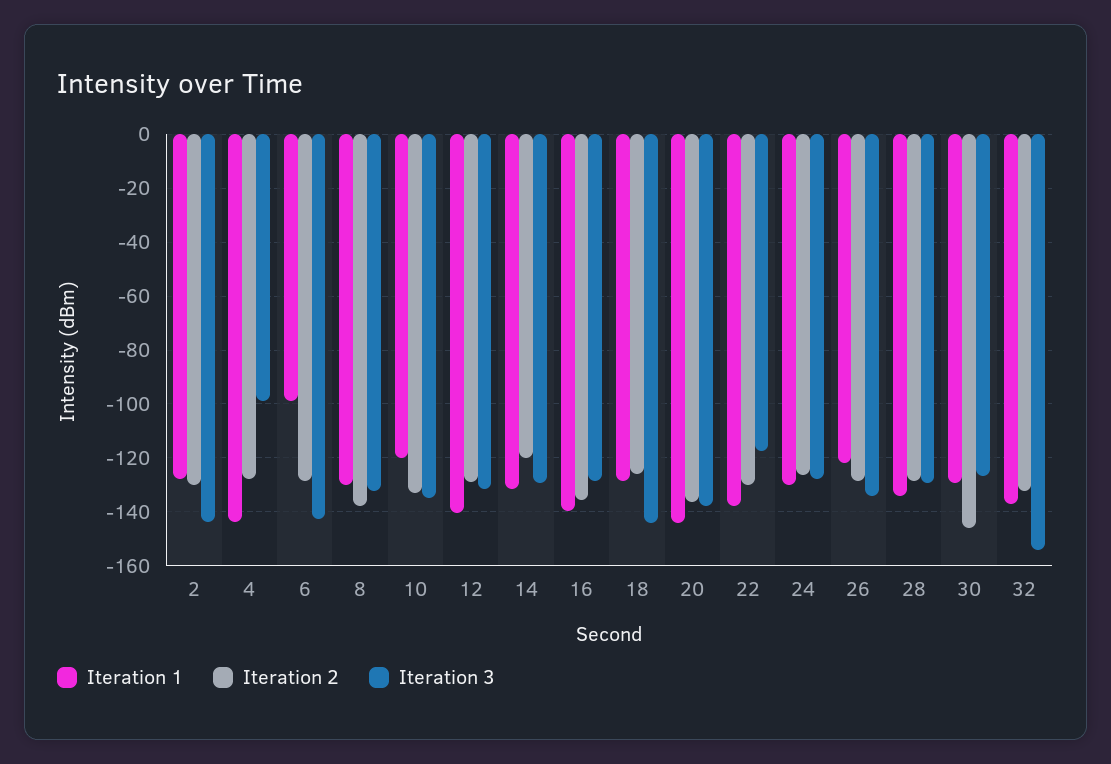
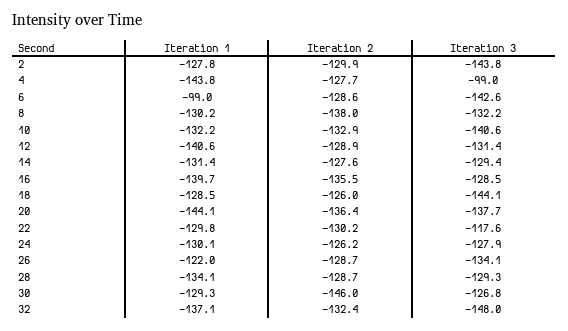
Iteration 1, 10: -120 -> -132.2
Iteration 3, 10: -135 -> -140.6
Iteration 2, 14: -120 -> -127.6
Iteration 1, 22: -137.5 -> -129.8
Iteration 3, 32: -155 -> -148

